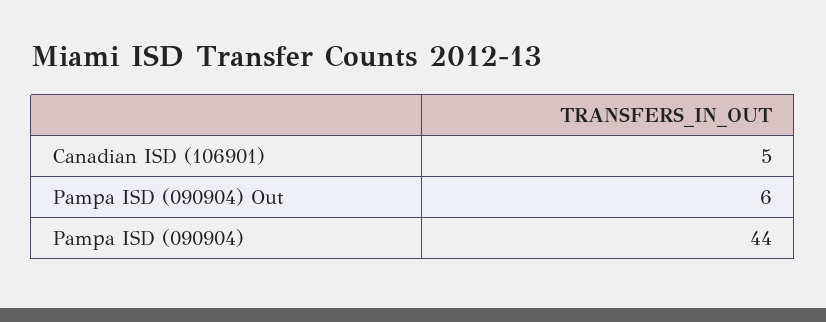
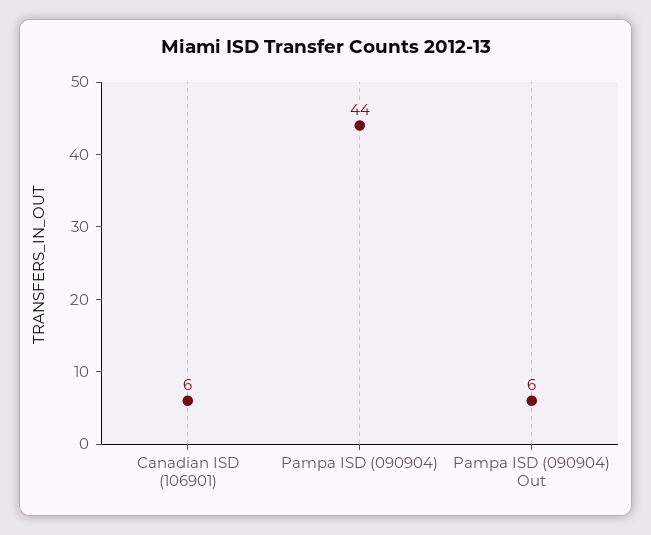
Canadian ISD (106901): 5 -> 6

